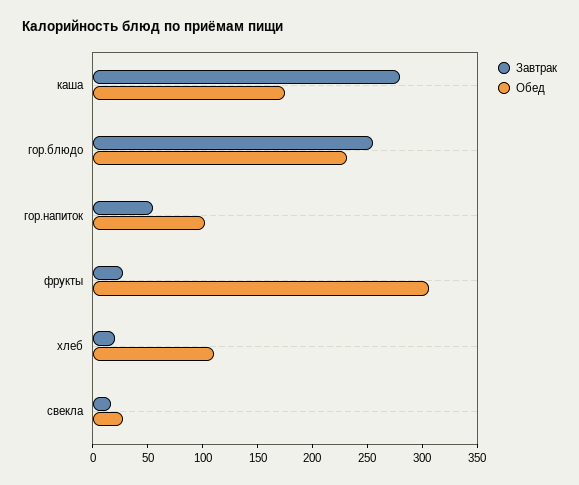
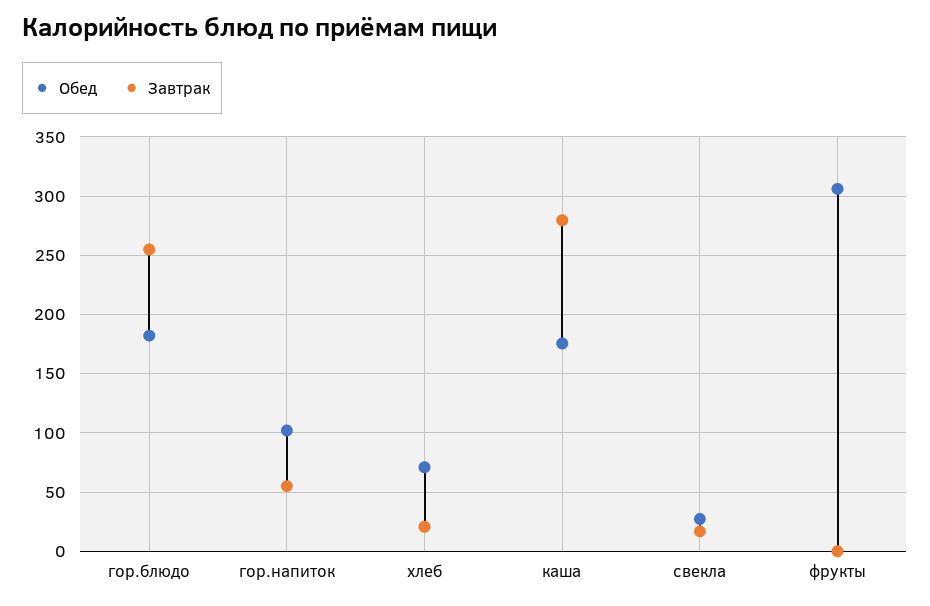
Обед, гор.блюдо: 230 -> 180
Завтрак, фрукты: 30 -> 0
Обед, хлеб: 110 -> 70

